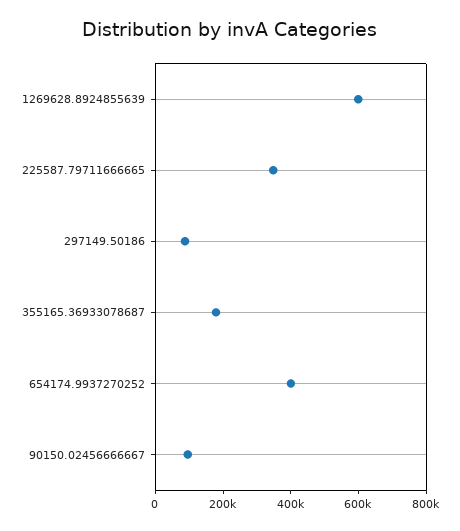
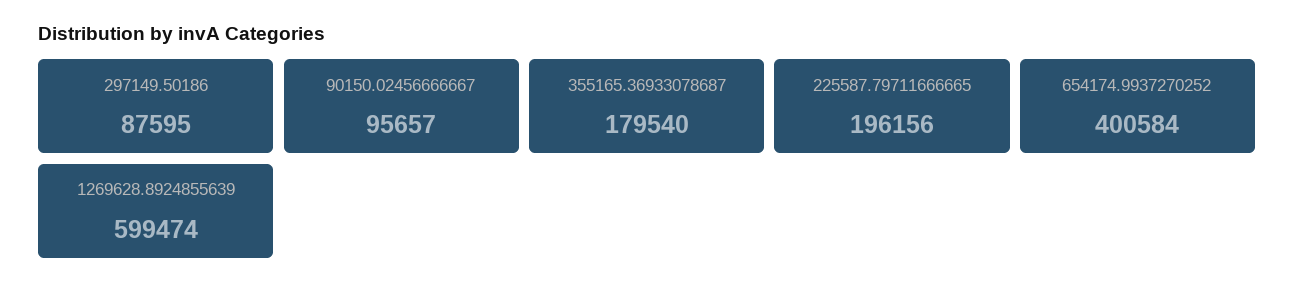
225587.79711666665: 350000 -> 196156

